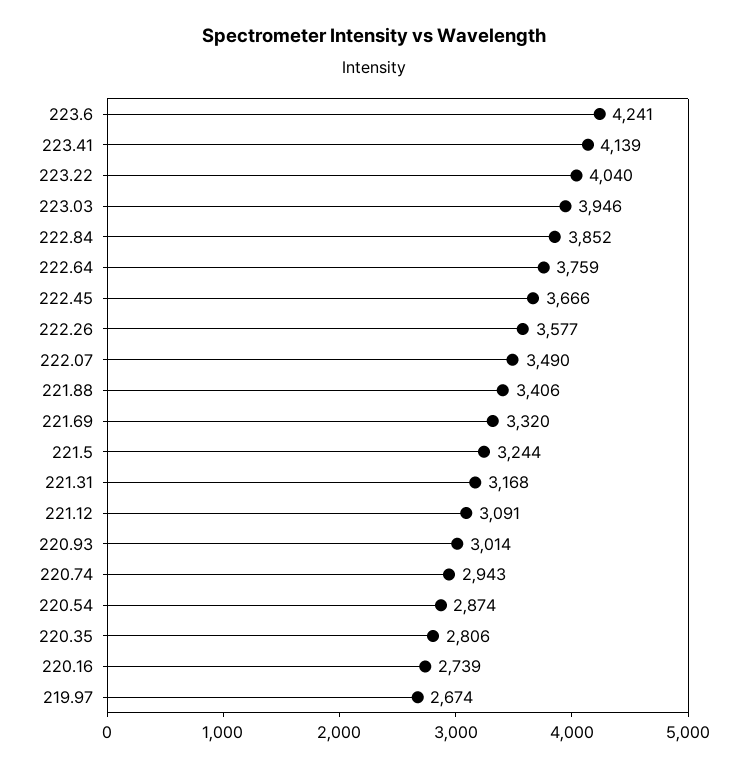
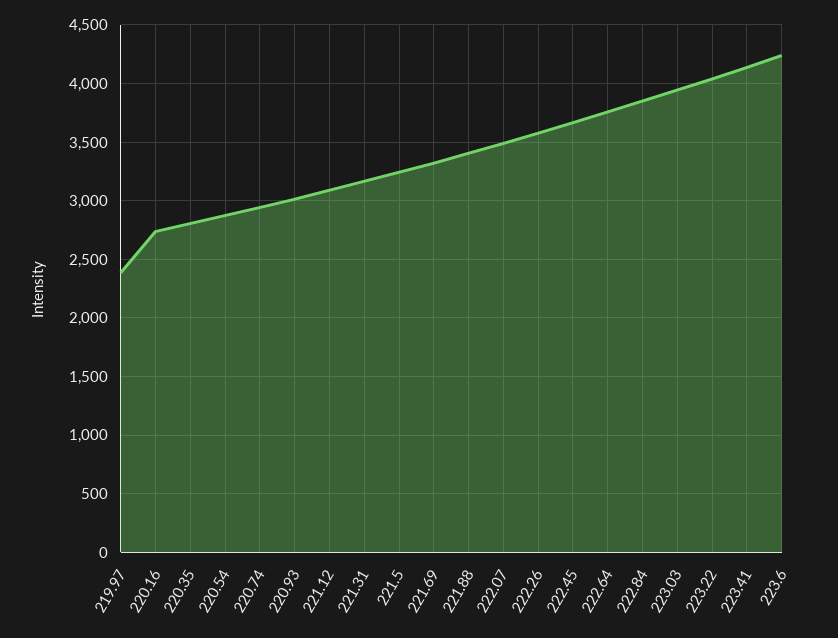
219.97: 2674 -> 2400

